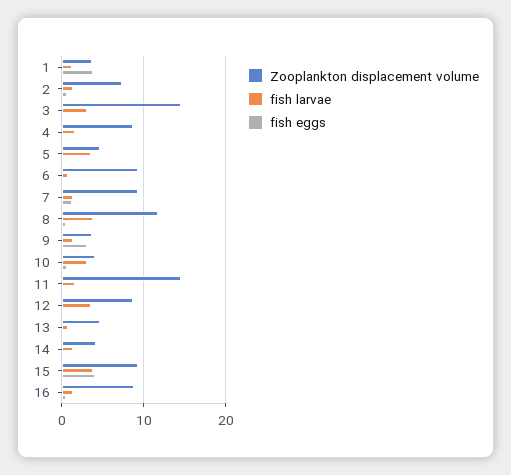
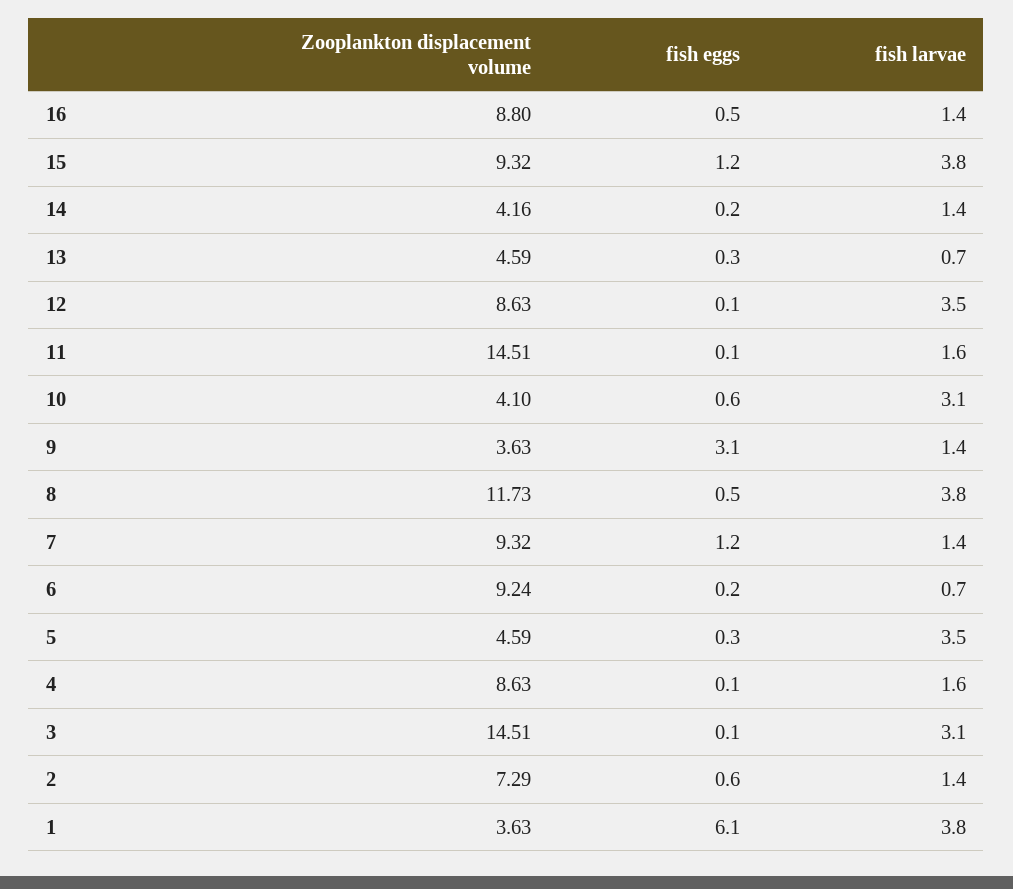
fish larvae, 1: 1 -> 3.8
fish eggs, 1: 4 -> 6.1
fish eggs, 15: 4 -> 1.2

